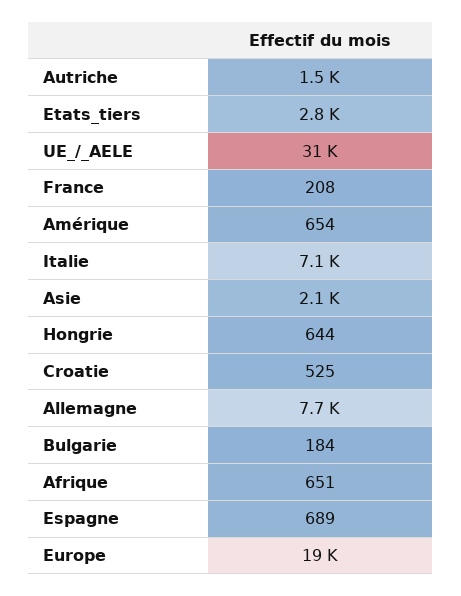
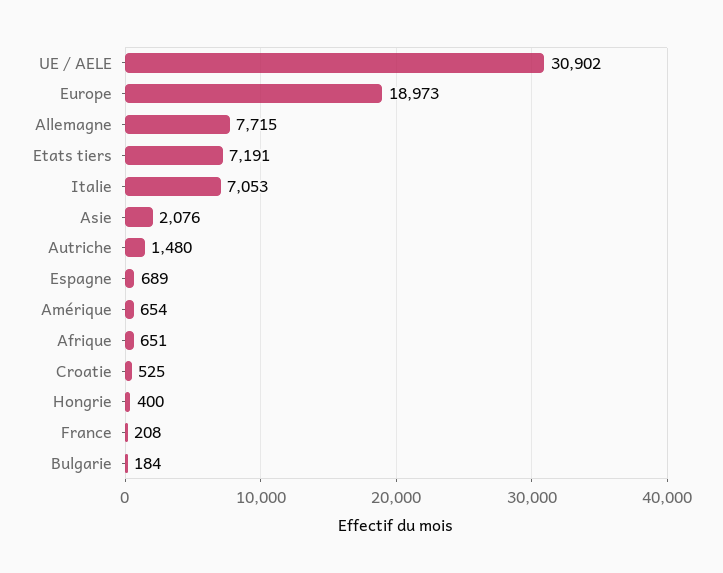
Etats_tiers: 2800 -> 7191
Hongrie: 644 -> 400

